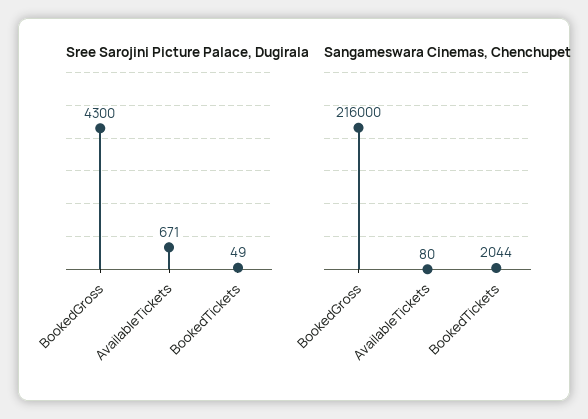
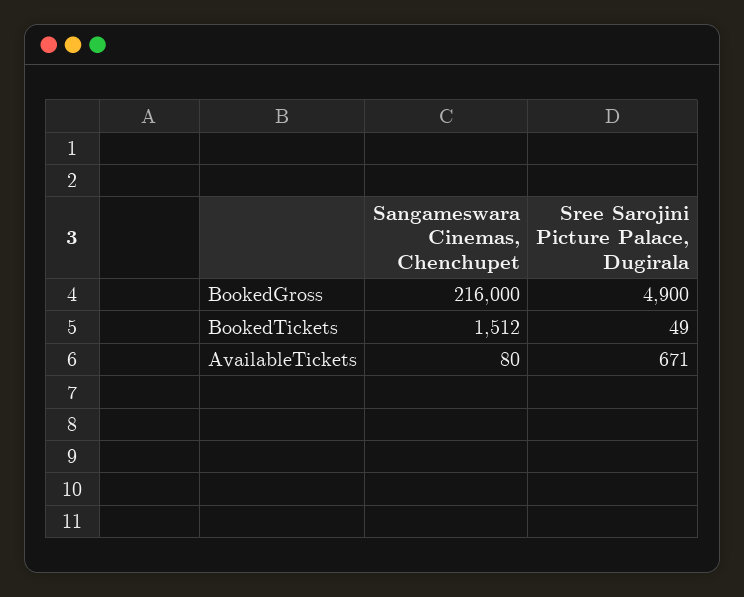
Sree Sarojini Picture Palace, Dugirala, BookedGross: 4300 -> 4900
Sangameswara Cinemas, Chenchupet, BookedTickets: 2044 -> 1512

